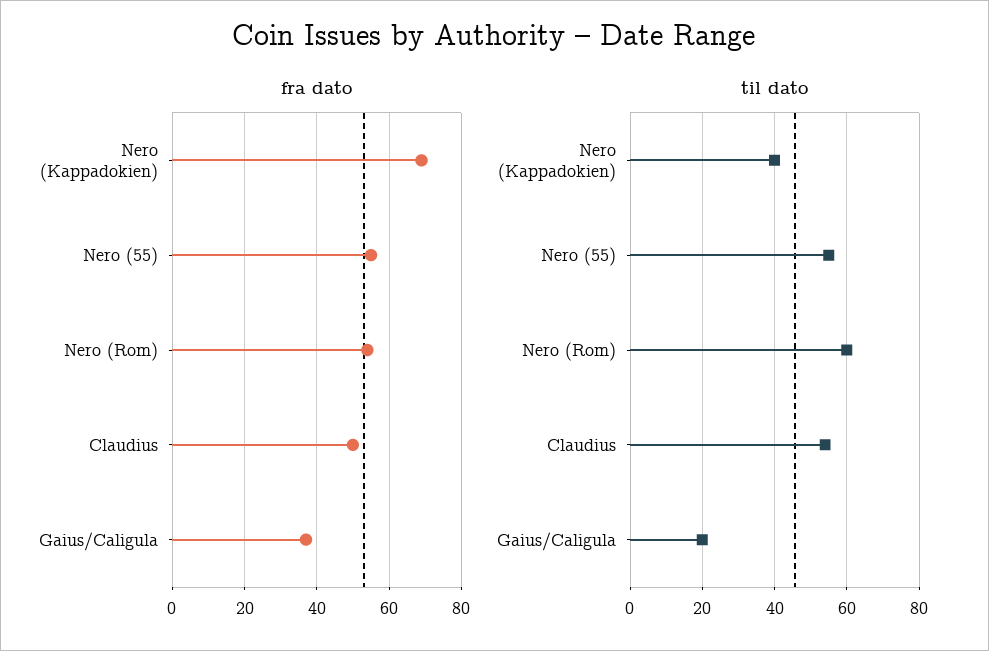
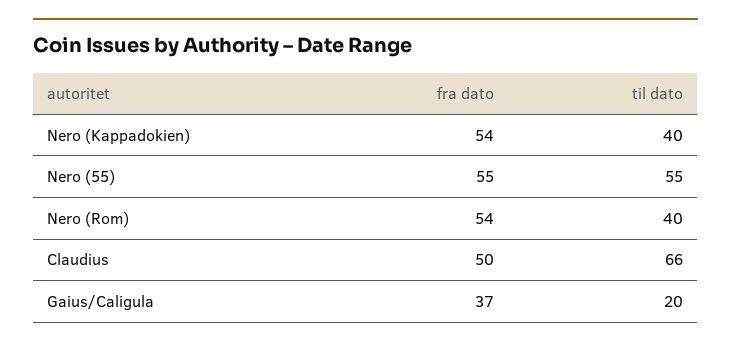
fra dato, Nero (Kappadokien): 70 -> 54
til dato, Nero (Rom): 60 -> 40
til dato, Claudius: 55 -> 66

